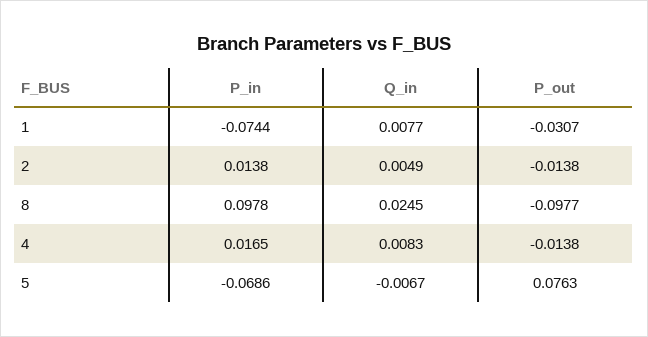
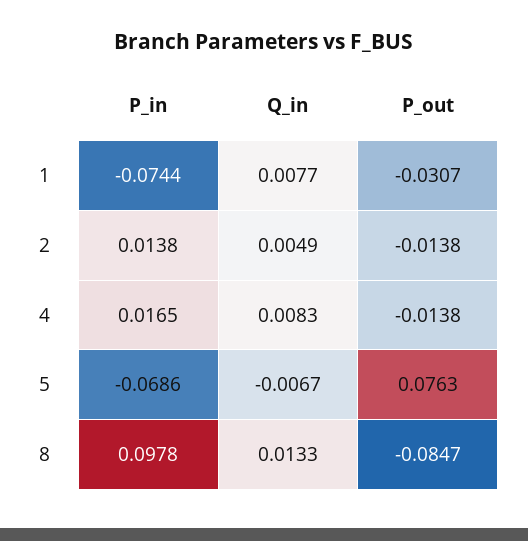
Q_in, 8: 0.0245 -> 0.0133
P_out, 8: -0.0977 -> -0.0847

